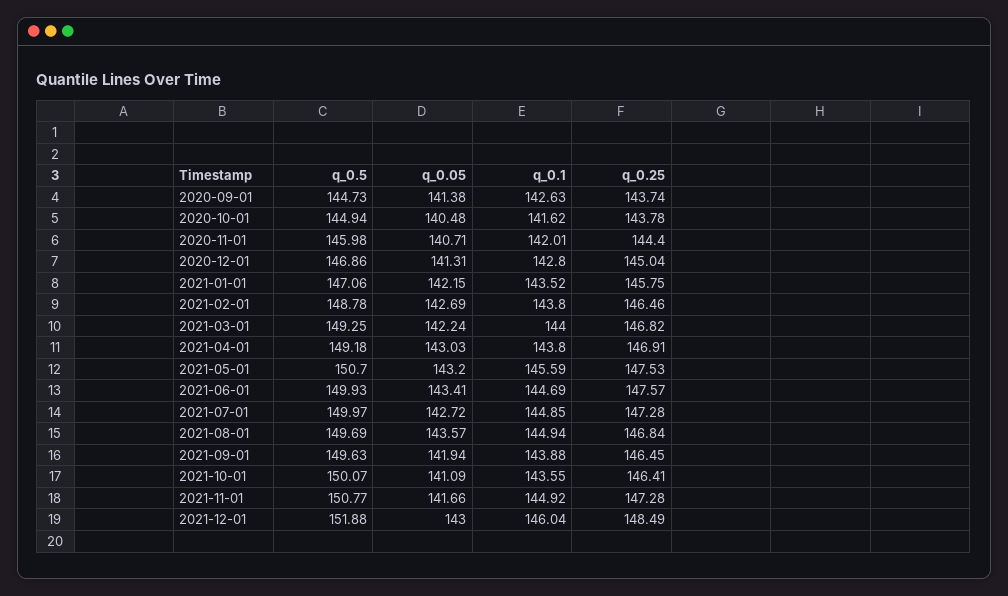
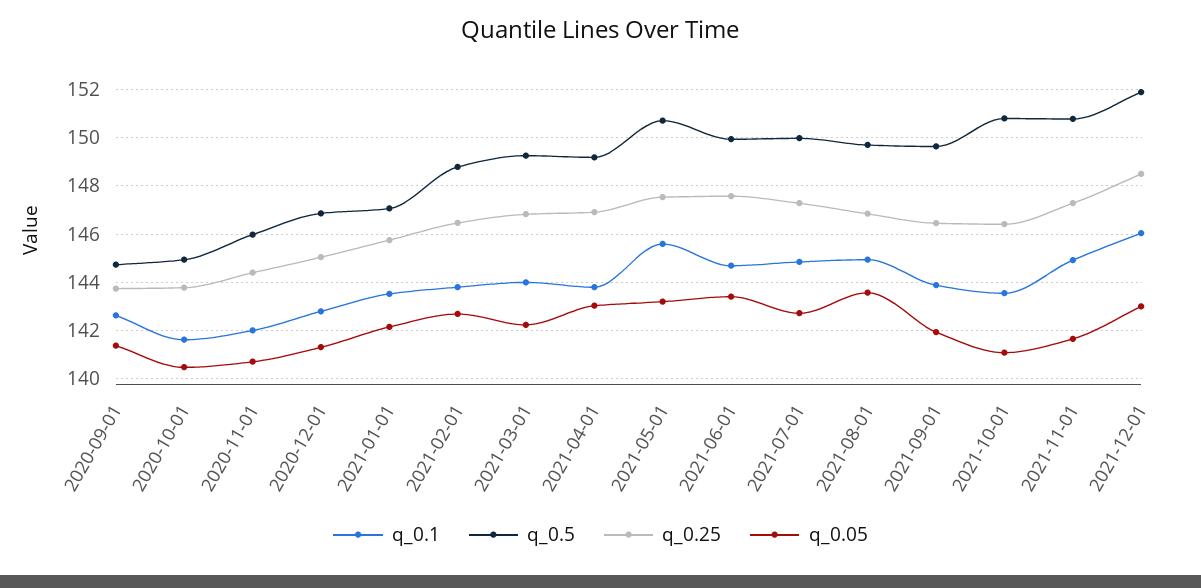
q_0.5, 2021-10-01: 150.07 -> 150.75

